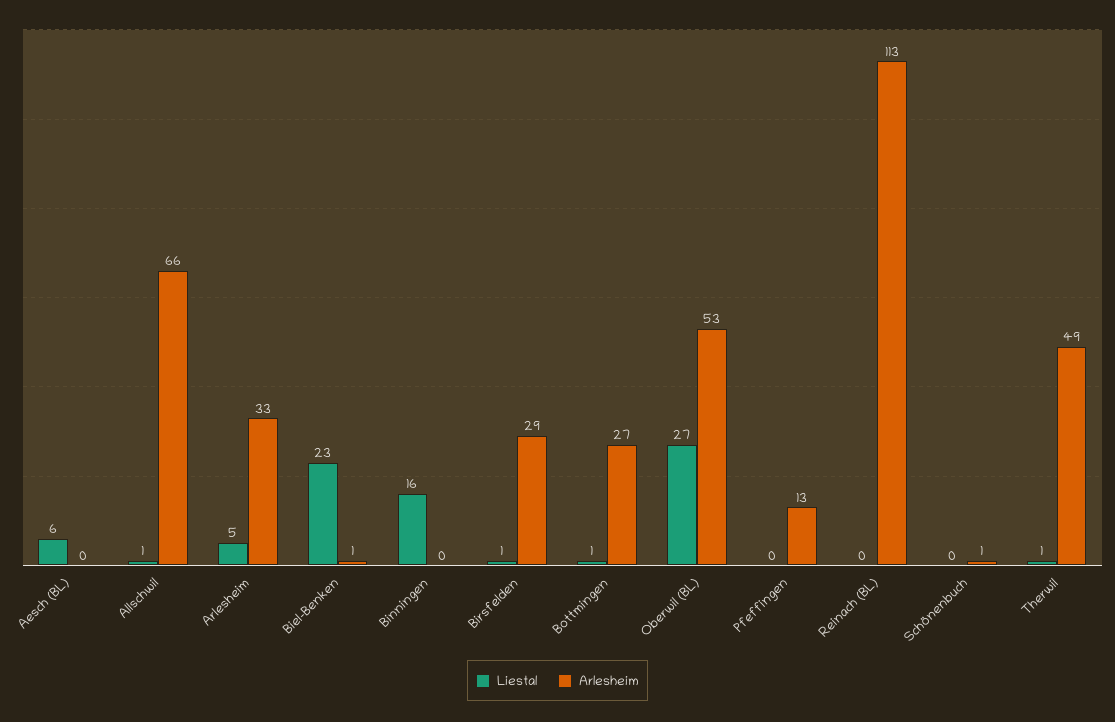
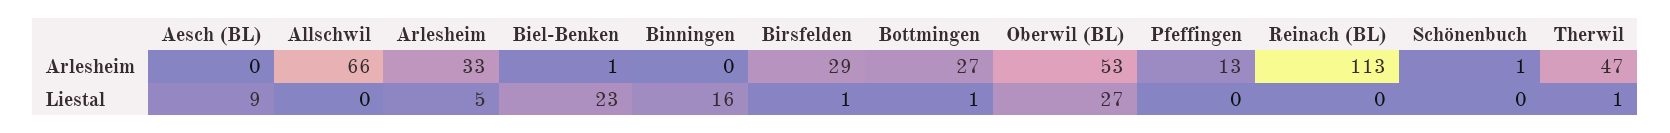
Liestal, Aesch (BL): 6 -> 9
Liestal, Allschwil: 1 -> 0
Arlesheim, Therwil: 49 -> 47

